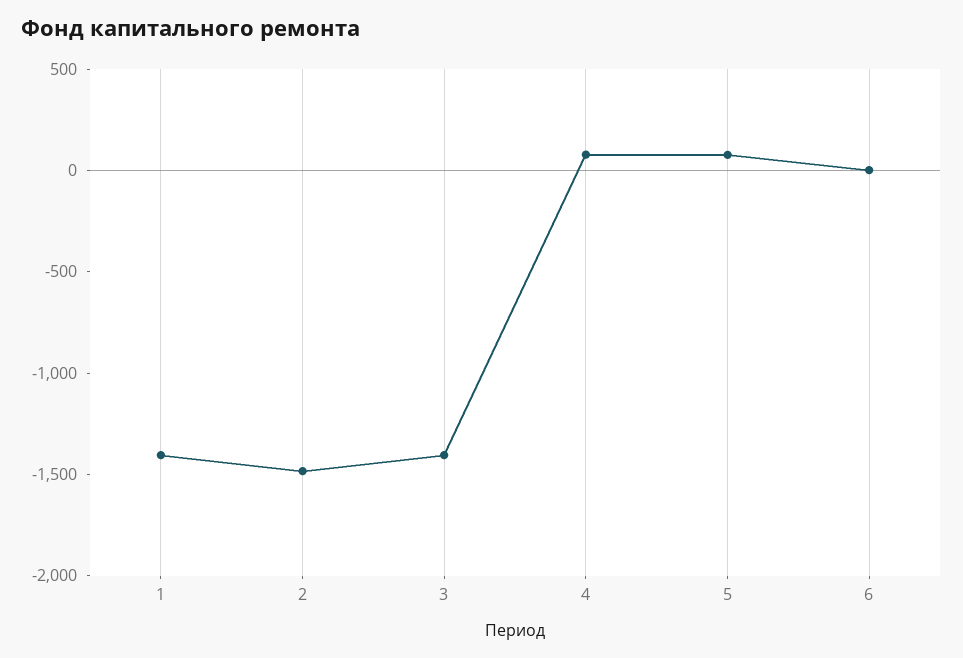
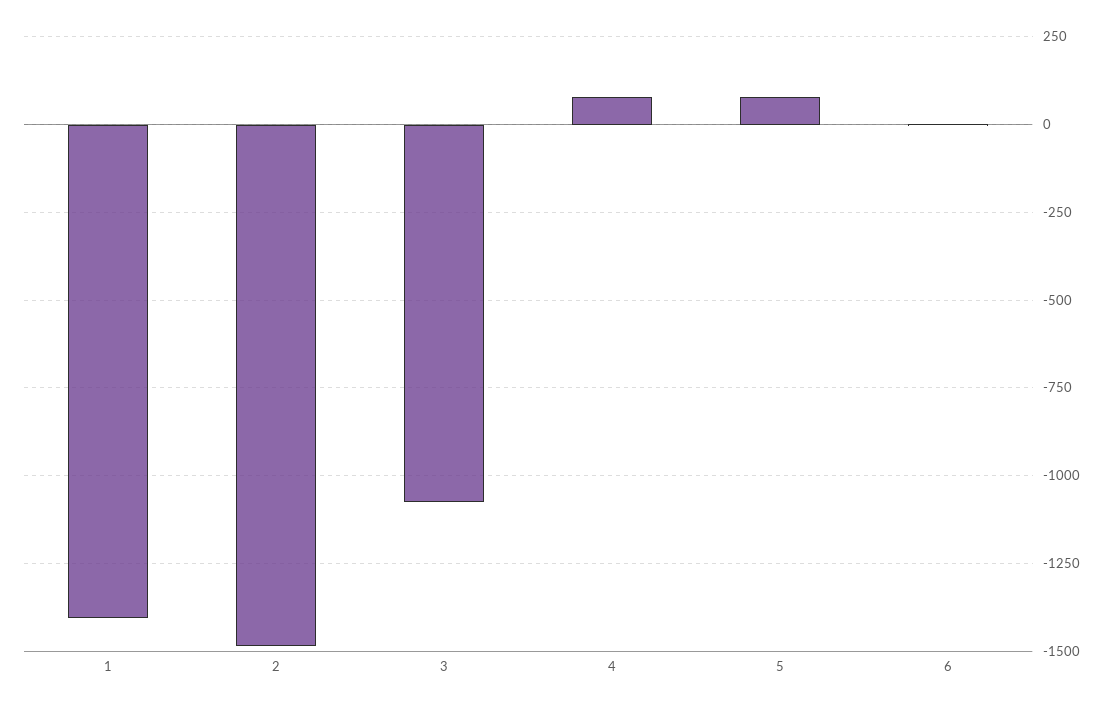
3: -1400 -> -1075

